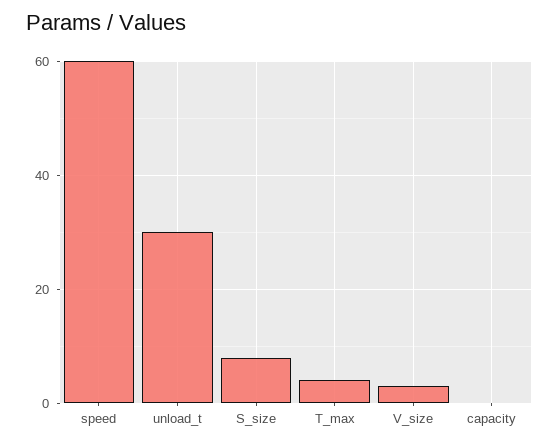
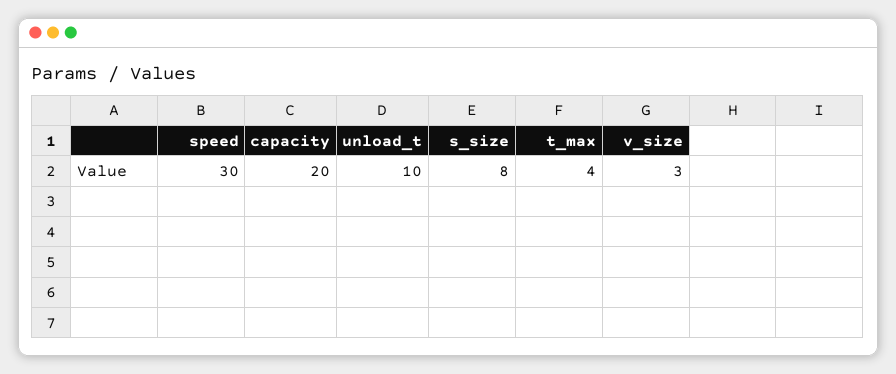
speed: 60 -> 30
unload_t: 30 -> 10
capacity: 0 -> 20

